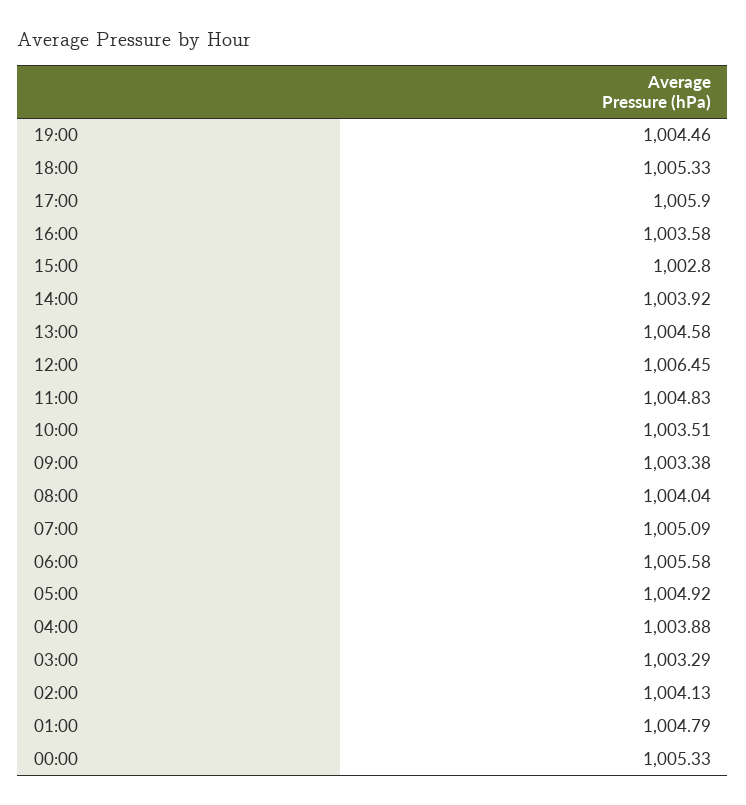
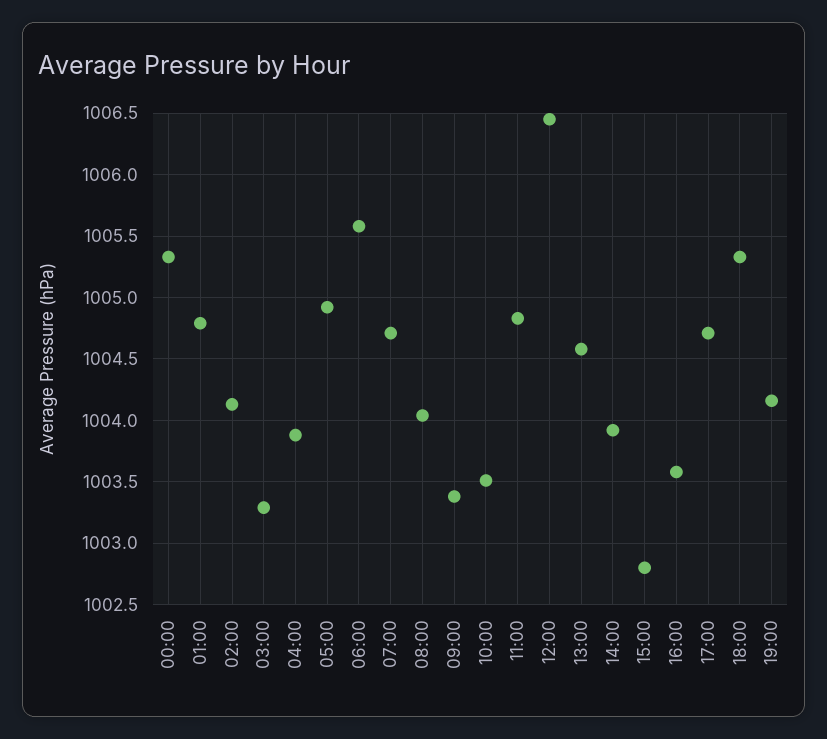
19:00: 1004.46 -> 1004.15
17:00: 1005.9 -> 1004.7
07:00: 1005.09 -> 1004.7

